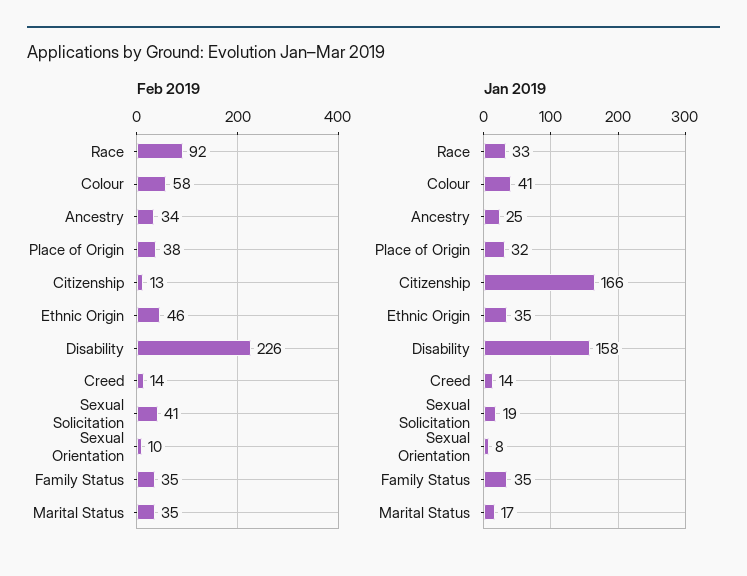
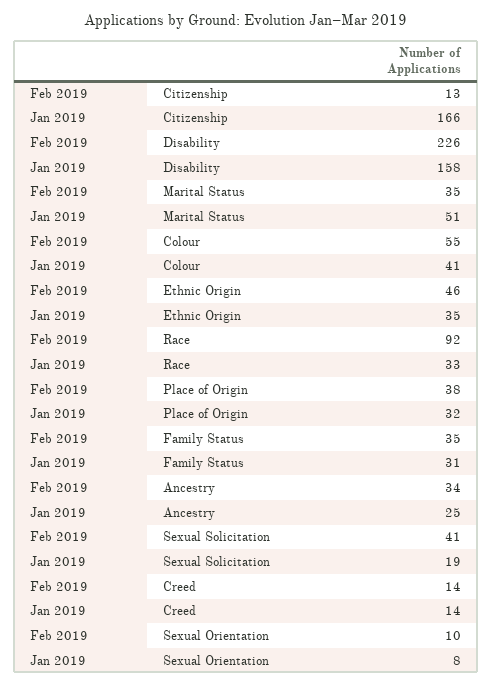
Feb 2019, Colour: 58 -> 55
Jan 2019, Family Status: 35 -> 31
Jan 2019, Marital Status: 17 -> 51

